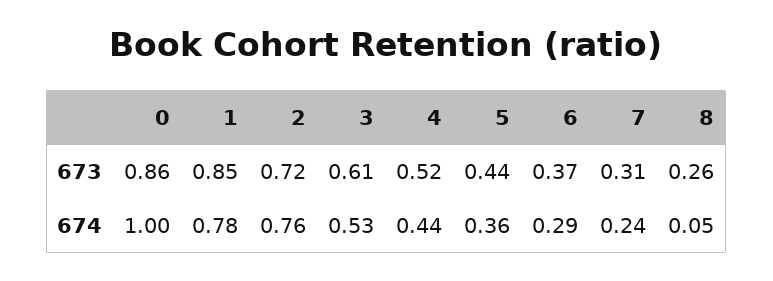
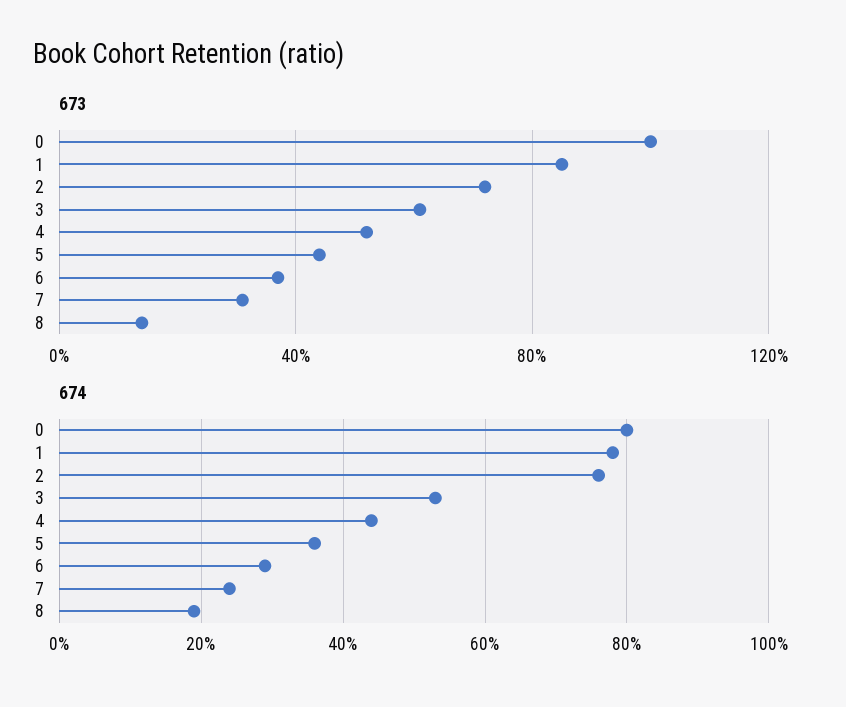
673, 0: 0.86 -> 1
673, 8: 0.26 -> 0.15
674, 0: 1 -> 0.8
674, 8: 0.05 -> 0.2

